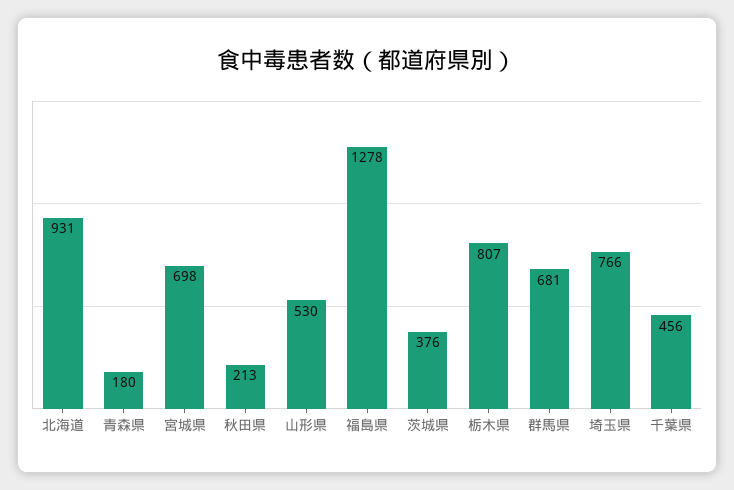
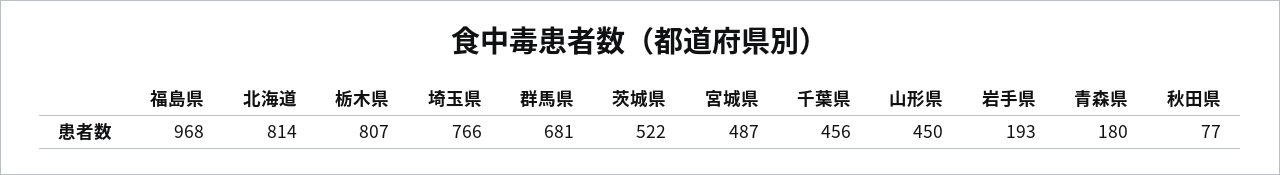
北海道: 931 -> 814
宮城県: 698 -> 487
秋田県: 213 -> 77
山形県: 530 -> 450
福島県: 1278 -> 968
茨城県: 376 -> 522
岩手県: none -> 193

